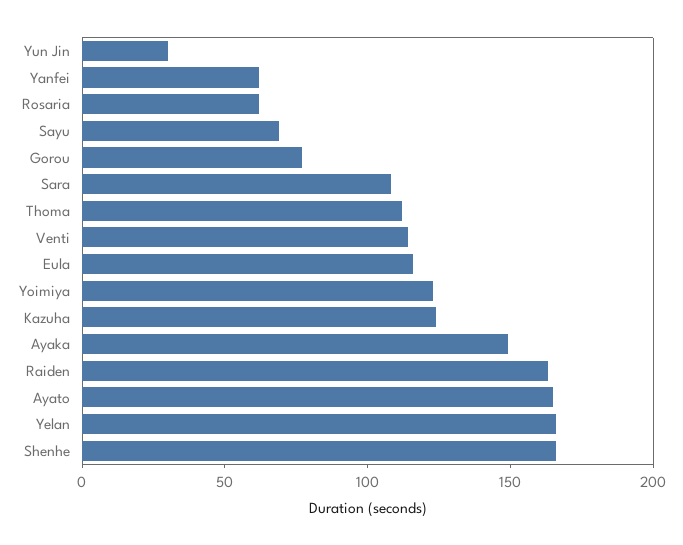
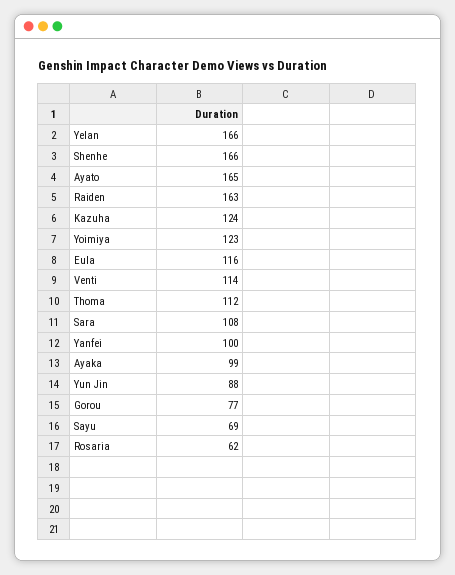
Yun Jin: 30 -> 88
Yanfei: 60 -> 100
Ayaka: 150 -> 99

